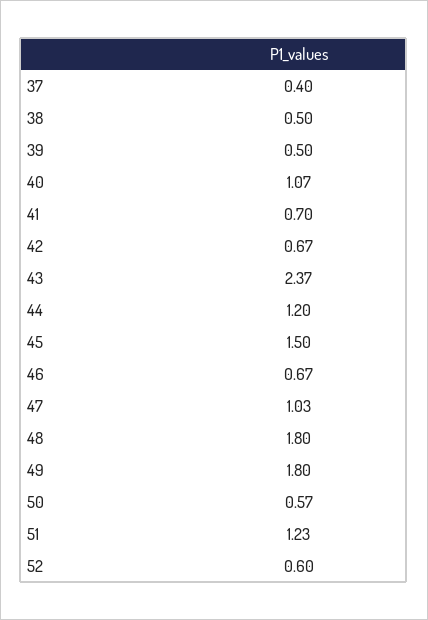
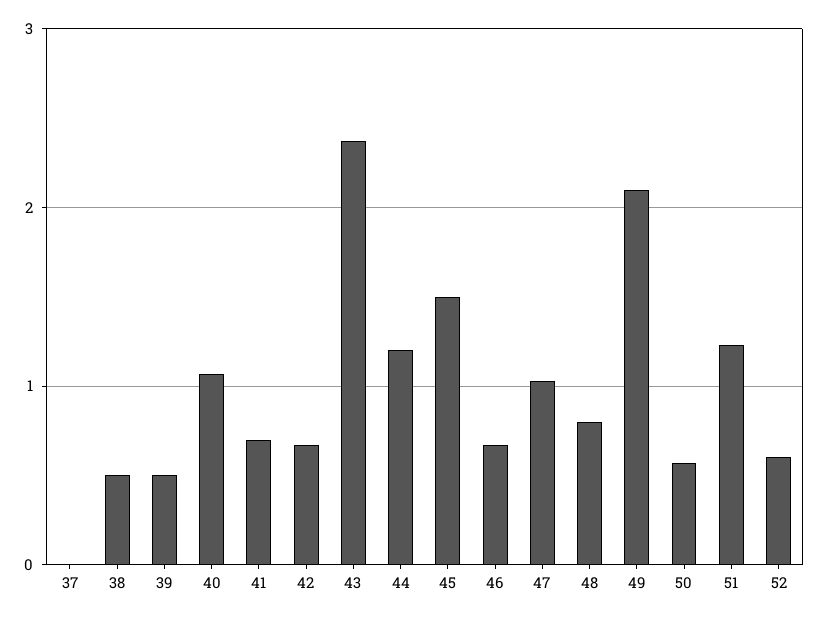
37: 0.4 -> 0
48: 1.8 -> 0.8
49: 1.8 -> 2.1

